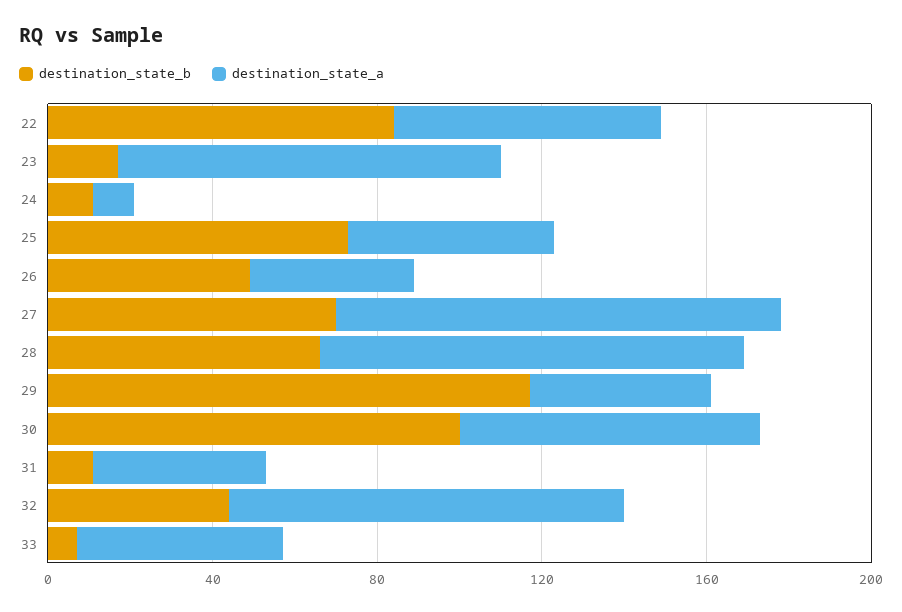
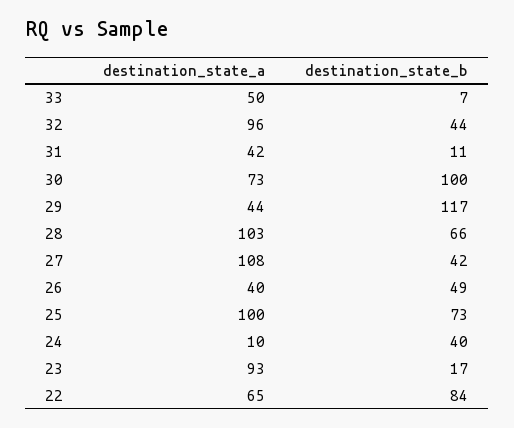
destination_state_b, 24: 10 -> 40
destination_state_a, 25: 50 -> 100
destination_state_b, 27: 70 -> 42

